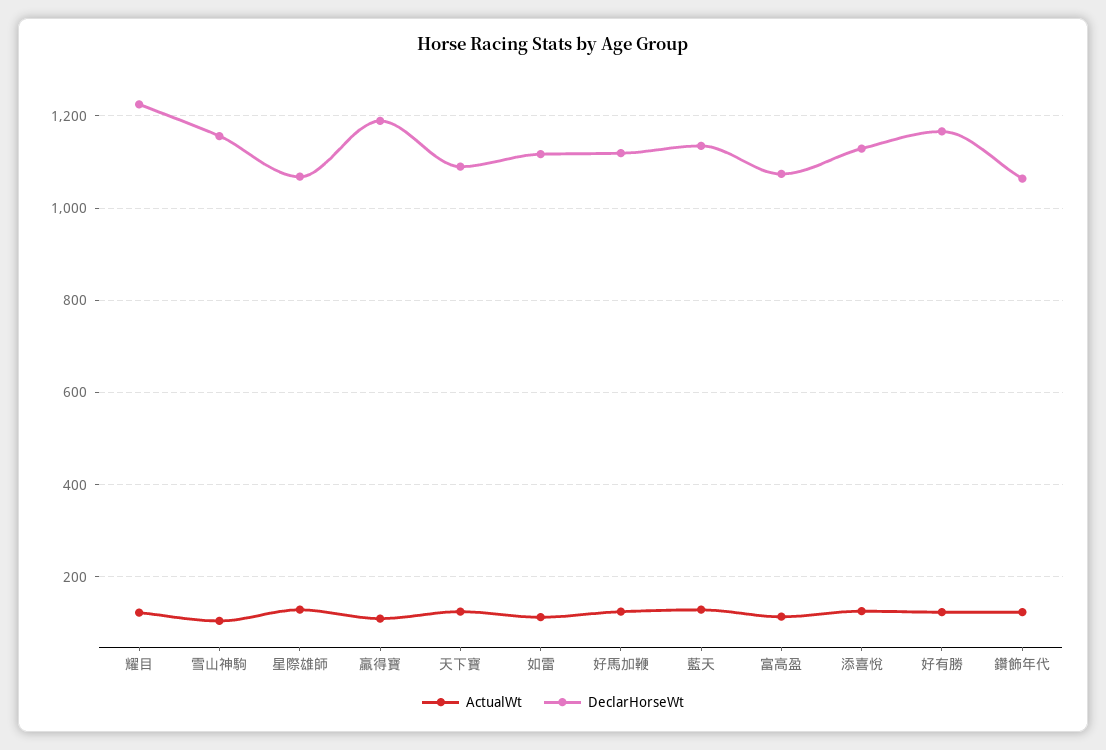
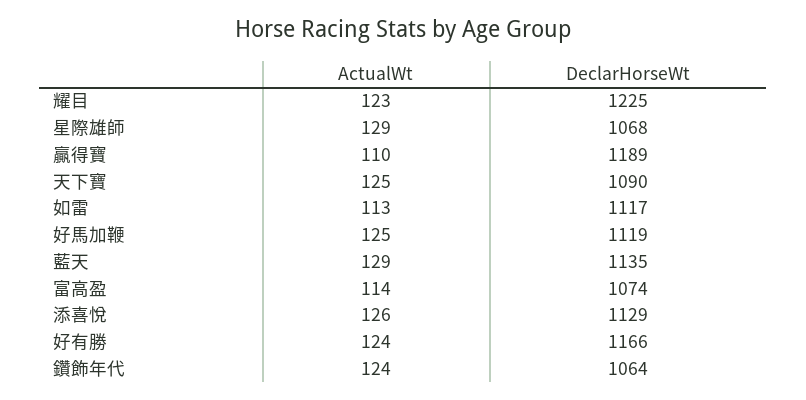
ActualWt, 雪山神駒: 100 -> none
DeclarHorseWt, 雪山神駒: 1160 -> none

